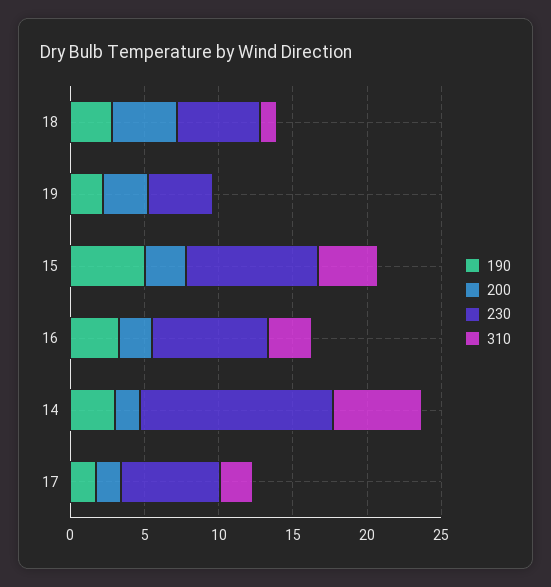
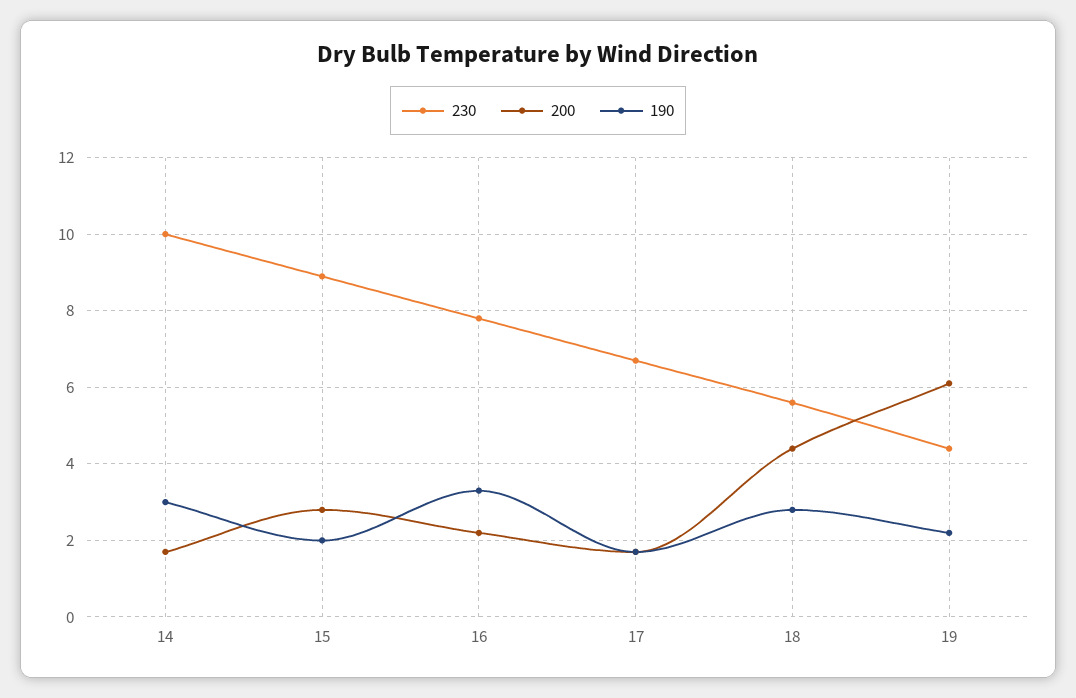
310, 18: 1 -> none
200, 19: 3 -> 6
310, 19: 0 -> none
190, 15: 5 -> 2
310, 15: 4 -> none
310, 16: 3 -> none
230, 14: 13 -> 10
310, 14: 6 -> none
310, 17: 2 -> none

